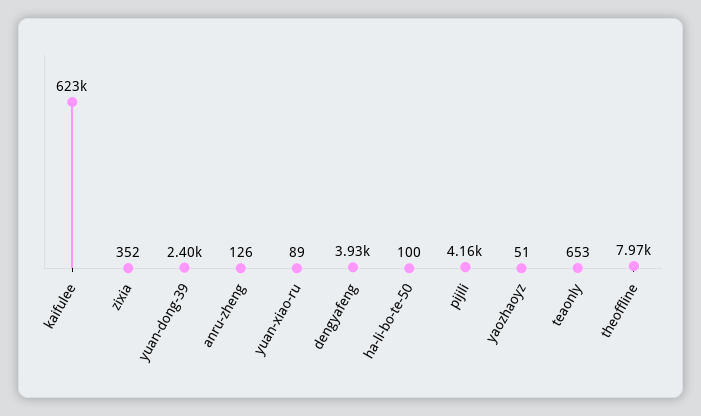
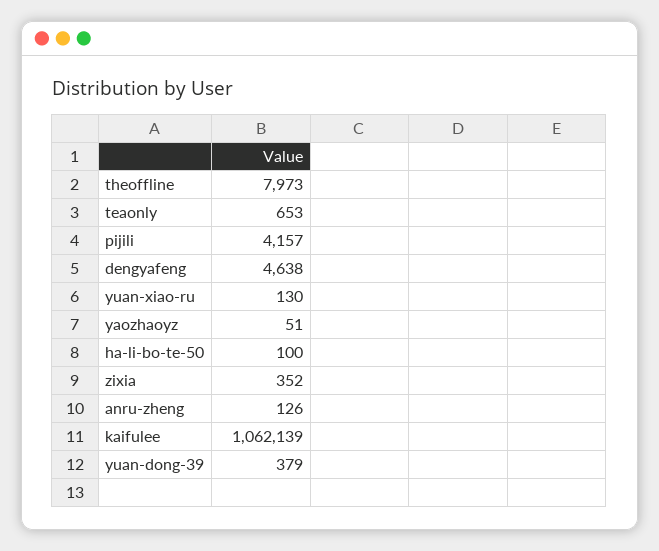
kaifulee: 623000 -> 1062139
yuan-dong-39: 2400 -> 379
yuan-xiao-ru: 89 -> 130
dengyafeng: 3930 -> 4638

